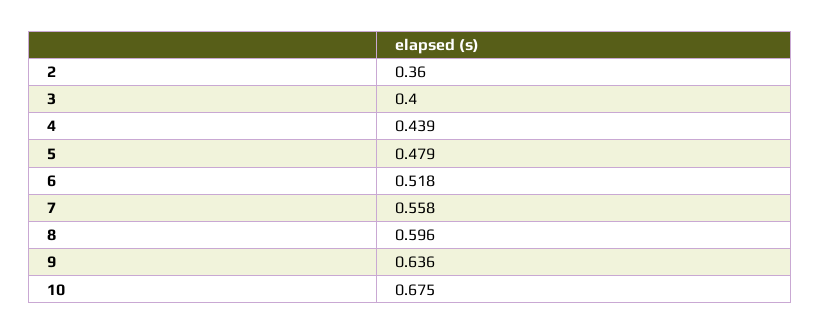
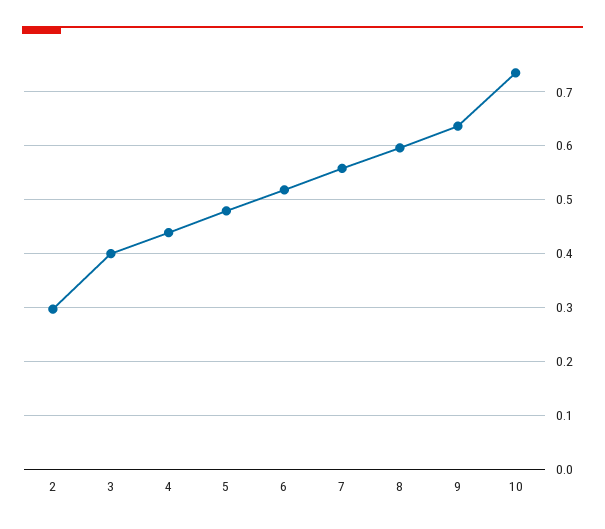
2: 0.36 -> 0.3
10: 0.675 -> 0.74

